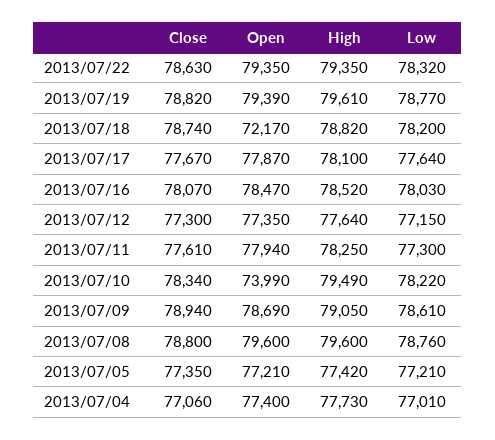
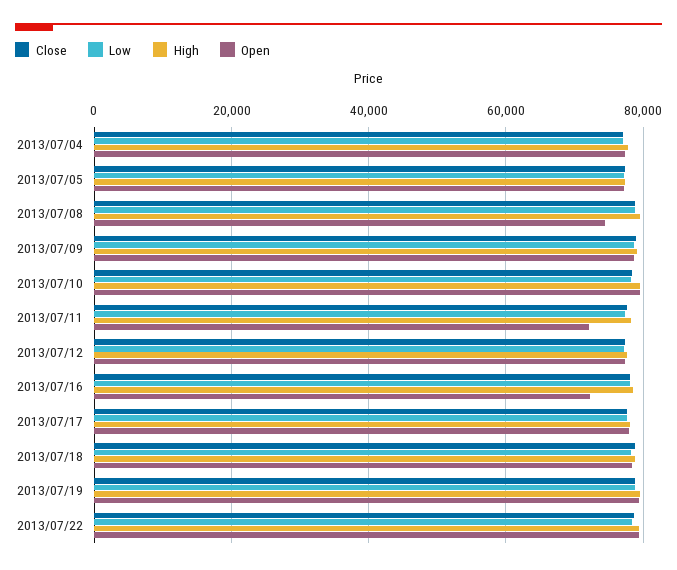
Open, 2013/07/18: 72170 -> 78000
Open, 2013/07/16: 78470 -> 72000
Open, 2013/07/11: 77940 -> 72000
Open, 2013/07/10: 73990 -> 80000
Open, 2013/07/08: 79600 -> 74000

